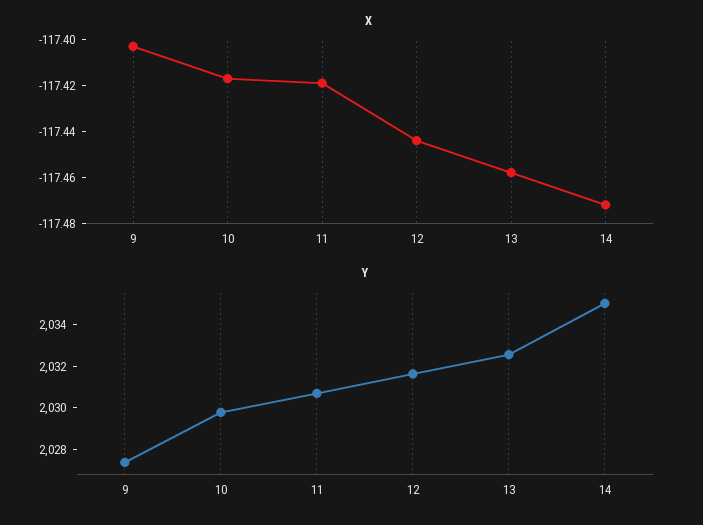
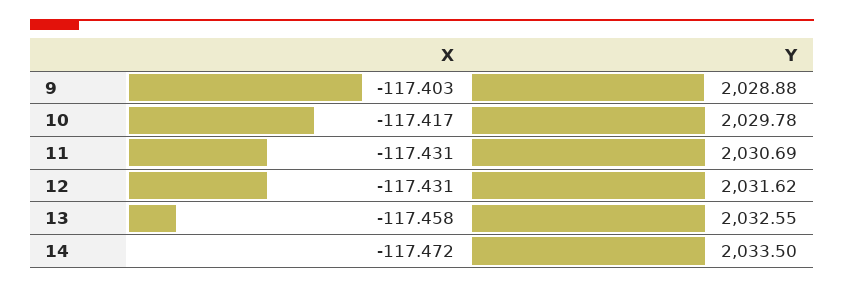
X, 11: -117.42 -> -117.431
X, 12: -117.445 -> -117.431
Y, 9: 2027.5 -> 2028.88
Y, 14: 2035 -> 2033.5

